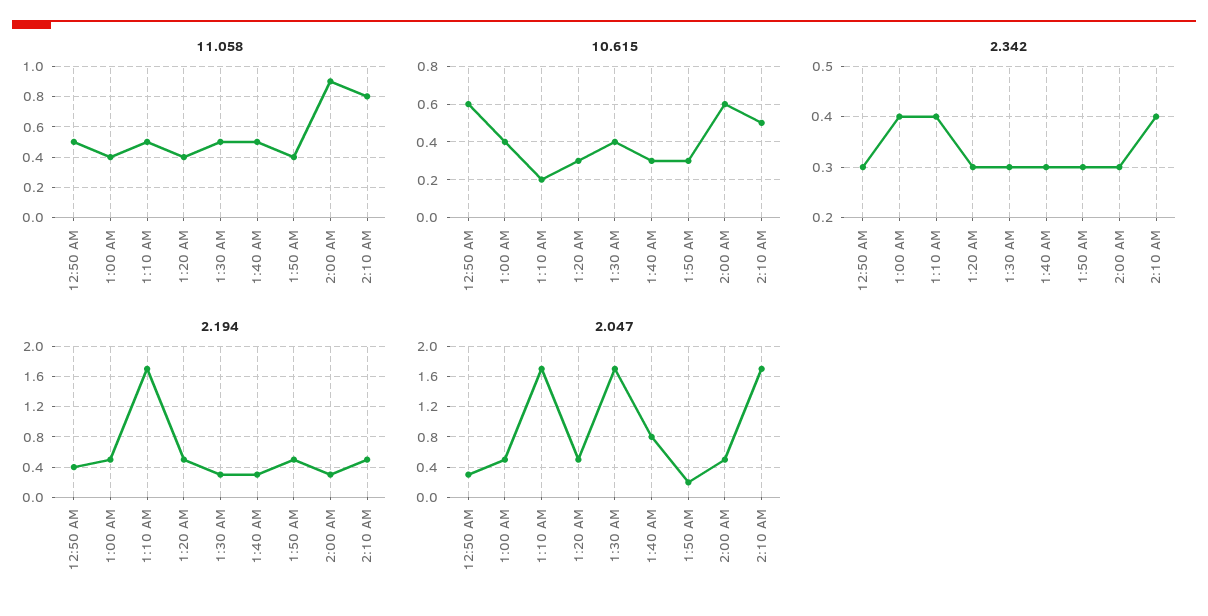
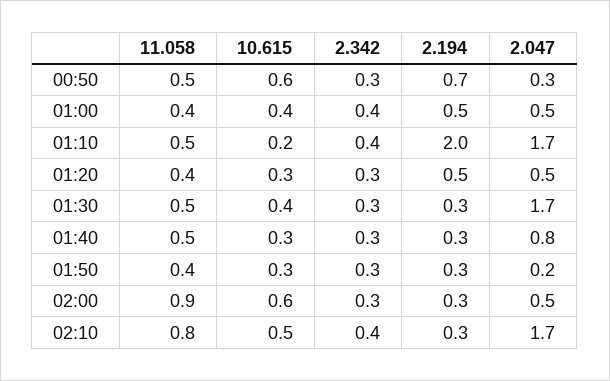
2.194, 12:50 AM: 0.4 -> 0.7
2.194, 1:10 AM: 1.7 -> 2
2.194, 1:50 AM: 0.5 -> 0.3
2.194, 2:10 AM: 0.5 -> 0.3

